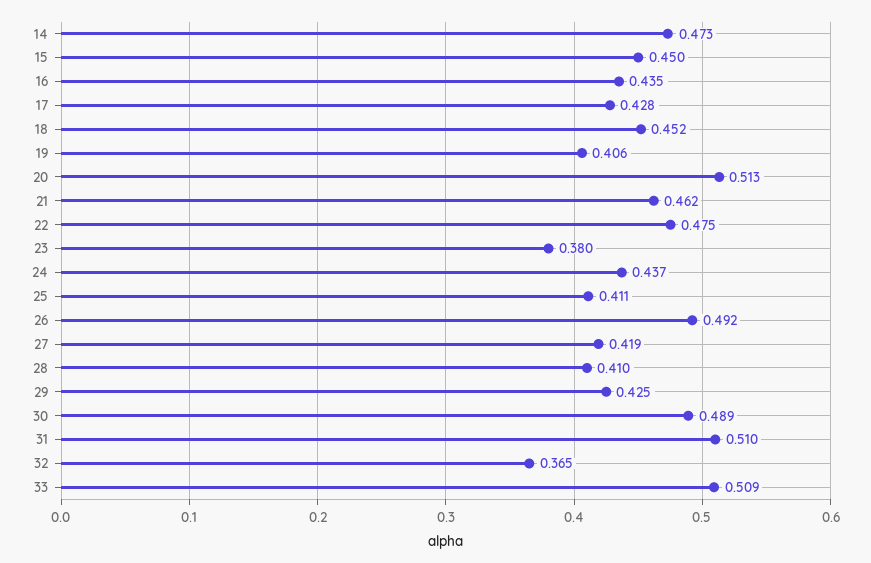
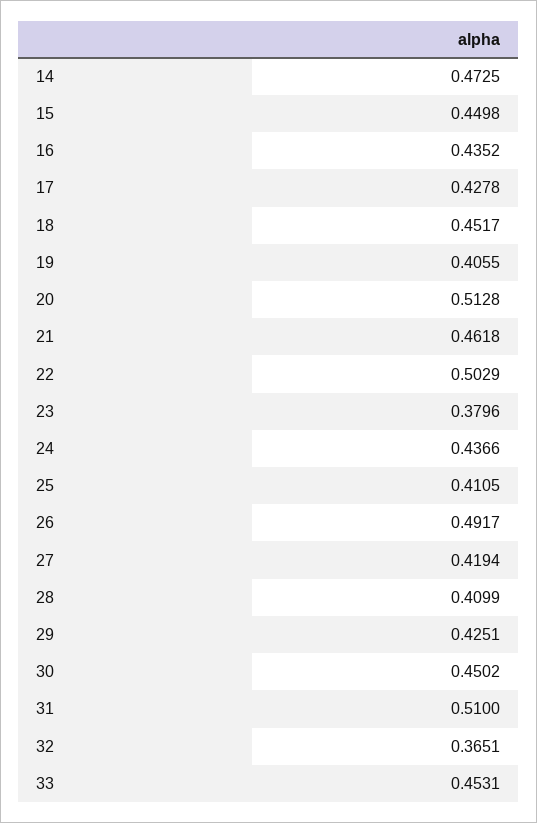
22: 0.475 -> 0.5029
30: 0.489 -> 0.4502
33: 0.509 -> 0.4531

